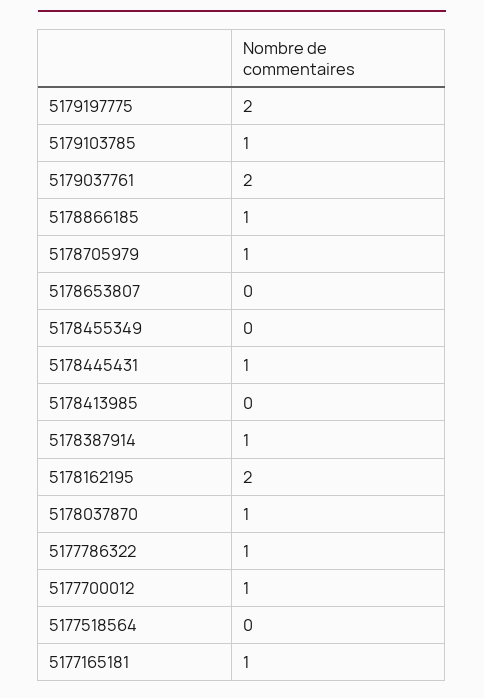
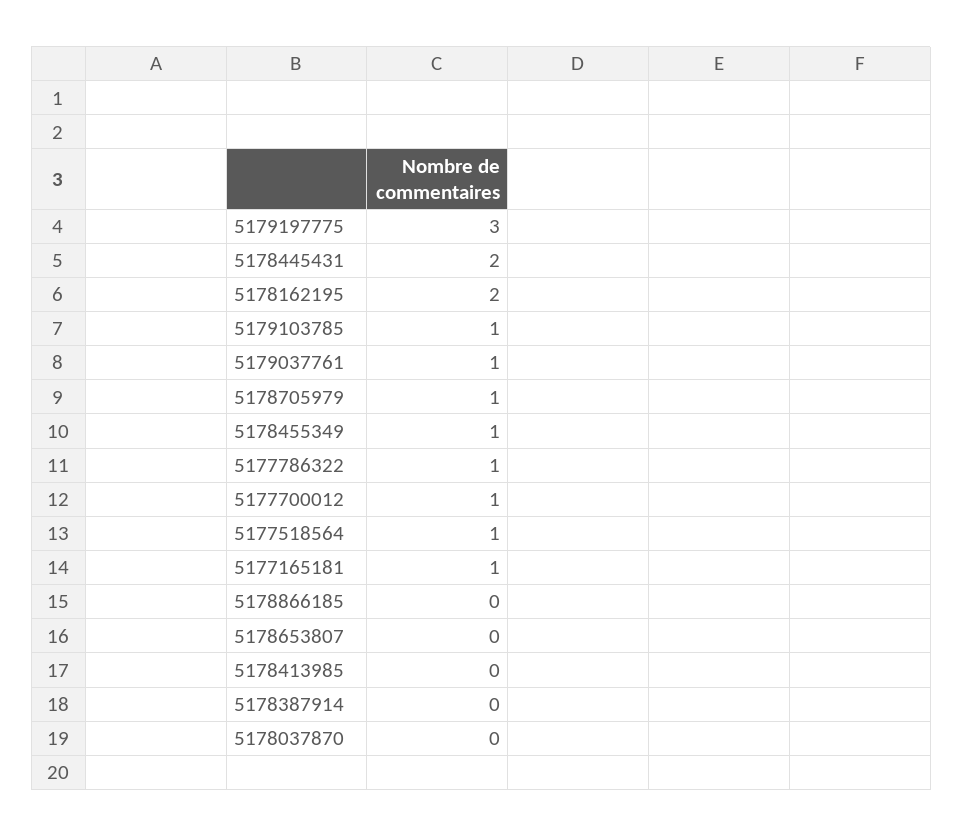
5179197775: 2 -> 3
5179037761: 2 -> 1
5178866185: 1 -> 0
5178455349: 0 -> 1
5178445431: 1 -> 2
5178387914: 1 -> 0
5178037870: 1 -> 0
5177518564: 0 -> 1

